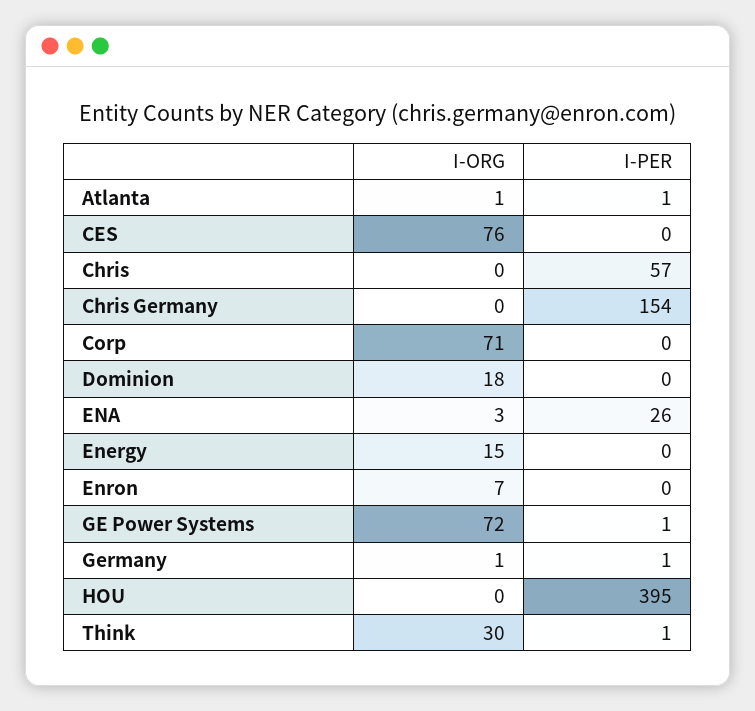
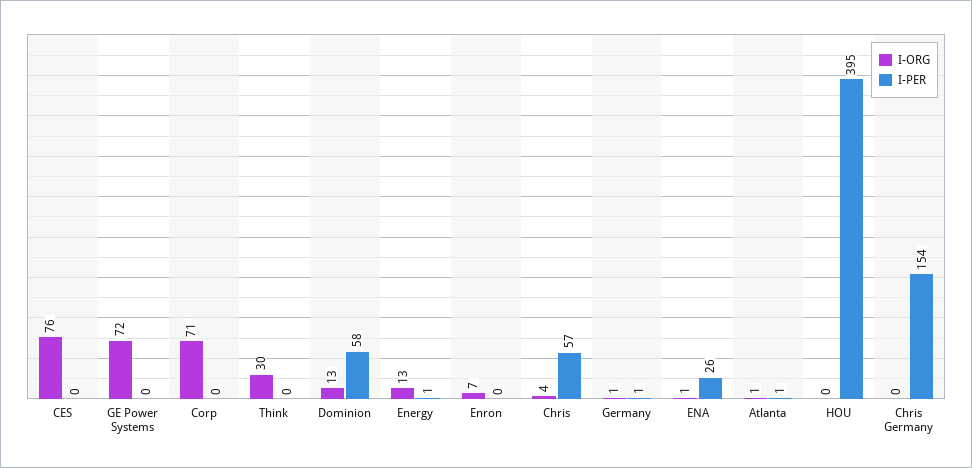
I-ORG, Chris: 0 -> 4
I-ORG, Dominion: 18 -> 13
I-PER, Dominion: 0 -> 58
I-ORG, ENA: 3 -> 1
I-ORG, Energy: 15 -> 13
I-PER, Energy: 0 -> 1
I-PER, GE Power Systems: 1 -> 0
I-PER, Think: 1 -> 0

